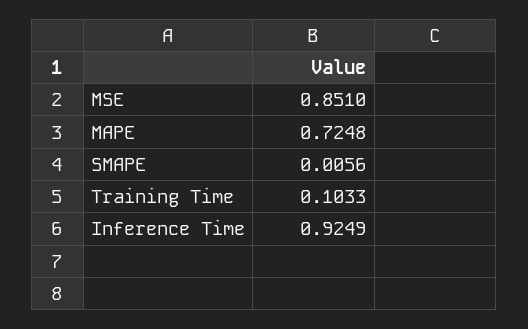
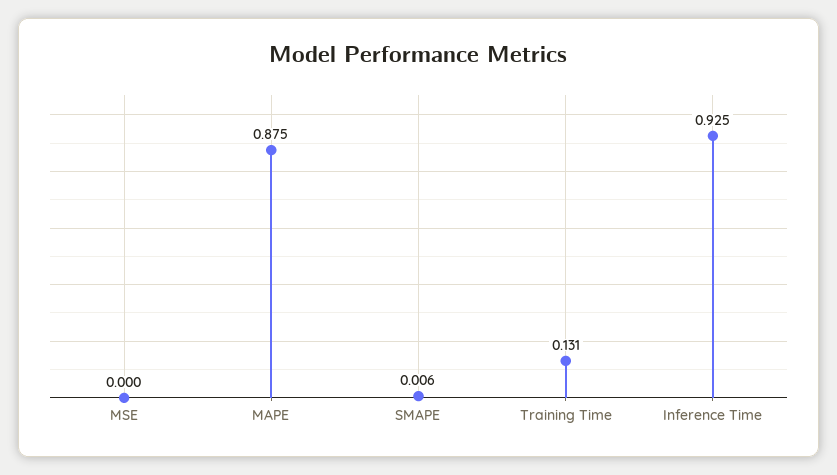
MSE: 0.851 -> 0
MAPE: 0.7248 -> 0.875
Training Time: 0.1033 -> 0.131

